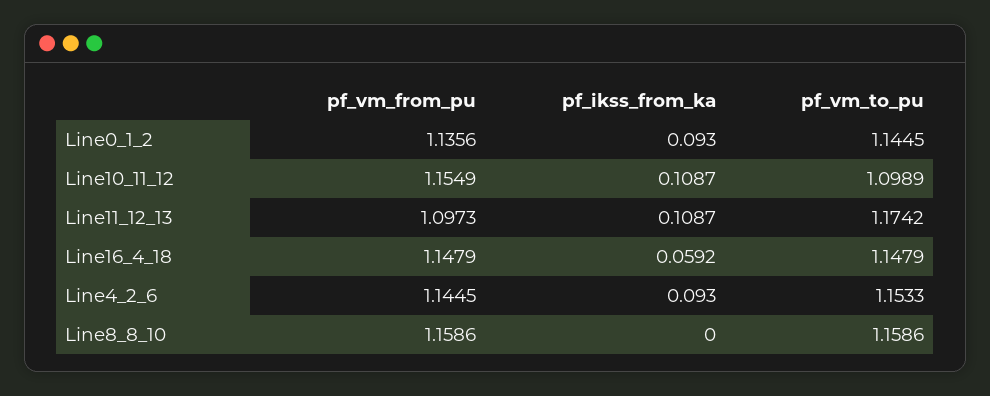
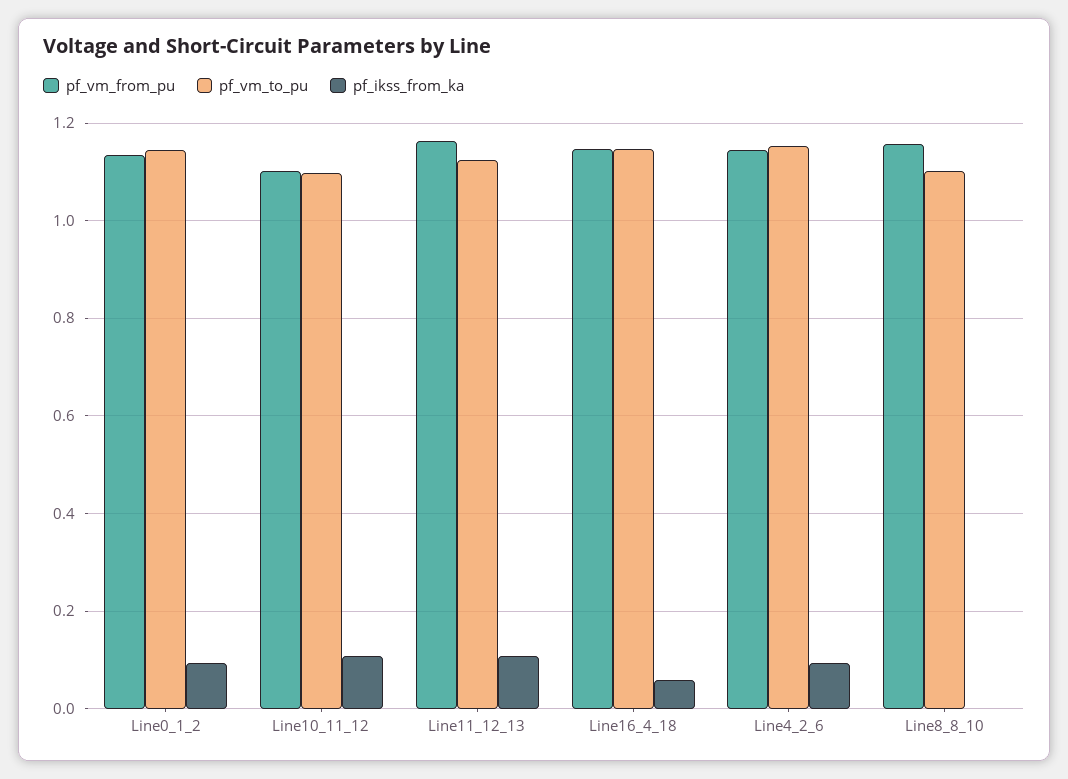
pf_vm_from_pu, Line10_11_12: 1.1549 -> 1.1
pf_vm_from_pu, Line11_12_13: 1.0973 -> 1.16
pf_vm_to_pu, Line11_12_13: 1.1742 -> 1.12
pf_vm_to_pu, Line8_8_10: 1.1586 -> 1.1

